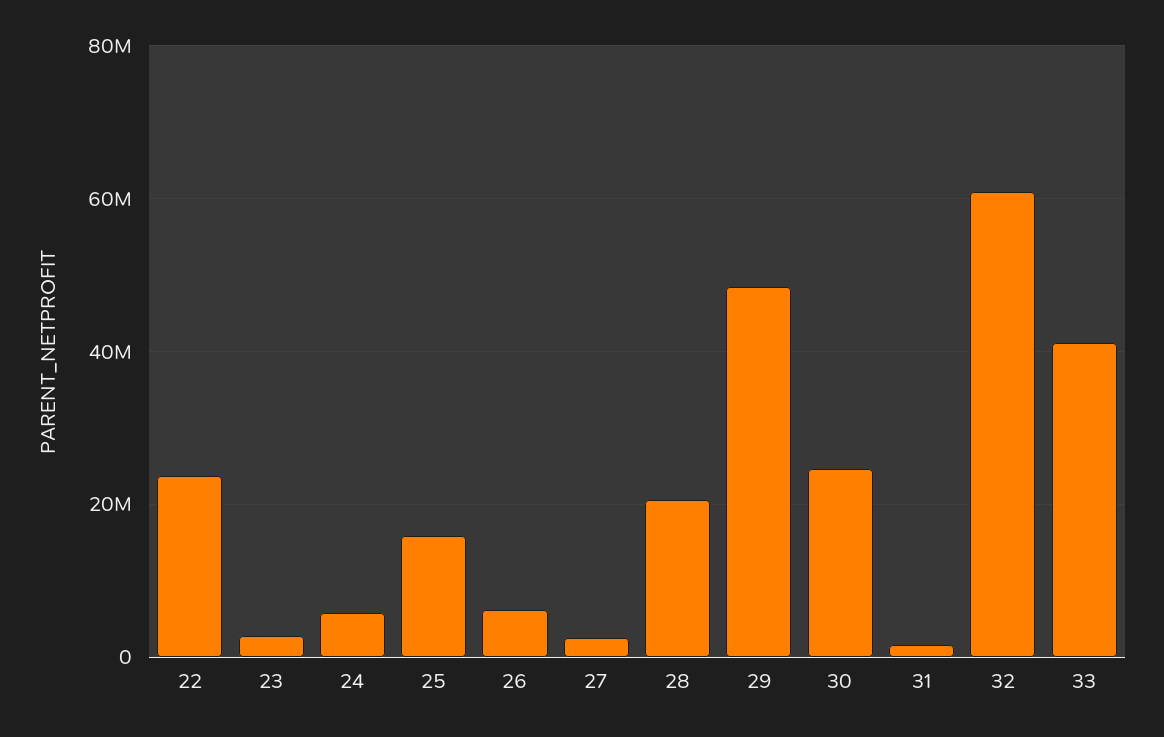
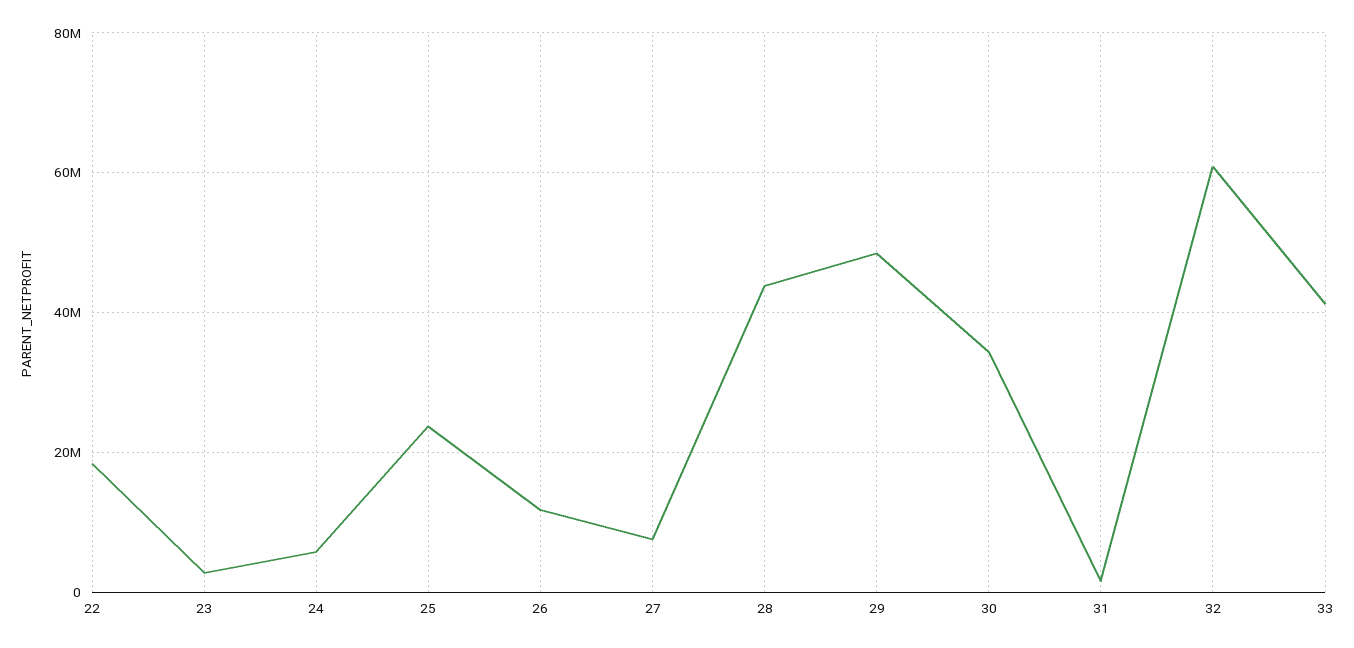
22: 24000000 -> 18000000
25: 16000000 -> 24000000
26: 6000000 -> 12000000
27: 2000000 -> 8000000
28: 20000000 -> 44000000
30: 24000000 -> 34000000

